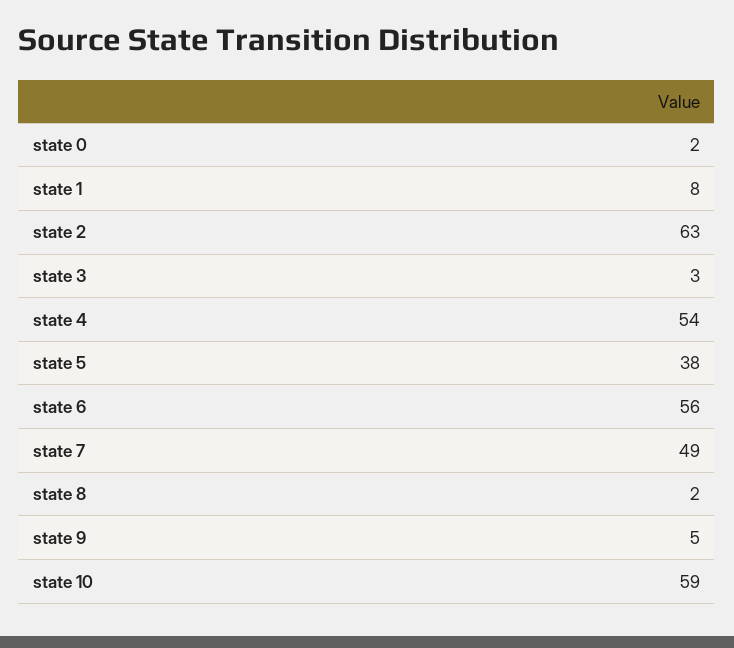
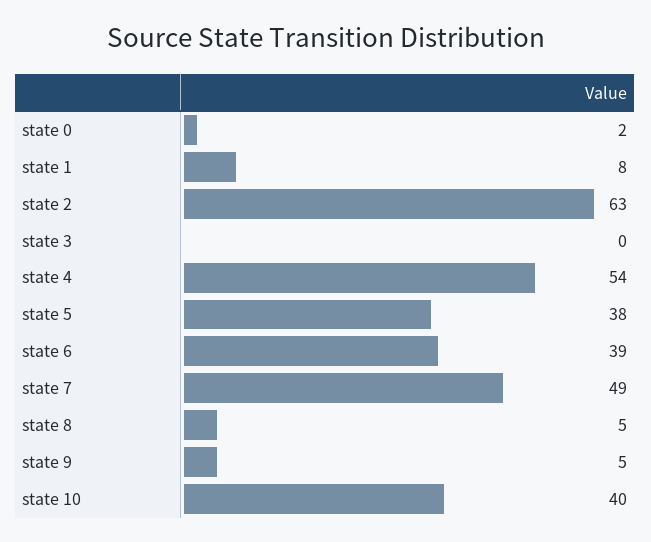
state 3: 3 -> 0
state 6: 56 -> 39
state 8: 2 -> 5
state 10: 59 -> 40

